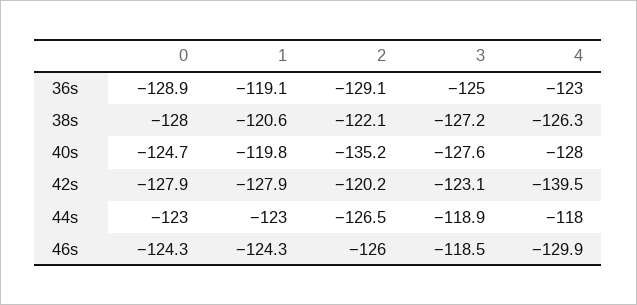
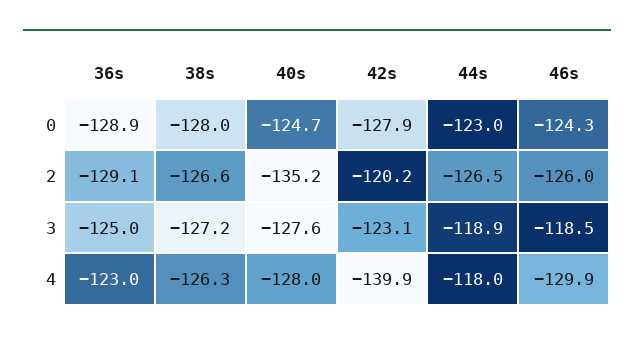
1, 36s: -119.1 -> none
1, 38s: -120.6 -> none
2, 38s: -122.1 -> -126.6
1, 40s: -119.8 -> none
1, 42s: -127.9 -> none
4, 42s: -139.5 -> -139.9
1, 44s: -123 -> none
1, 46s: -124.3 -> none

